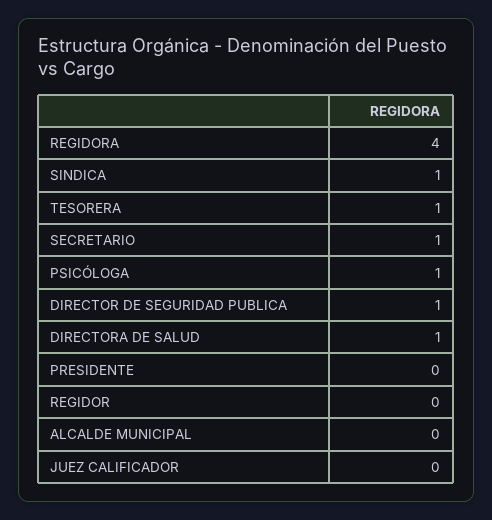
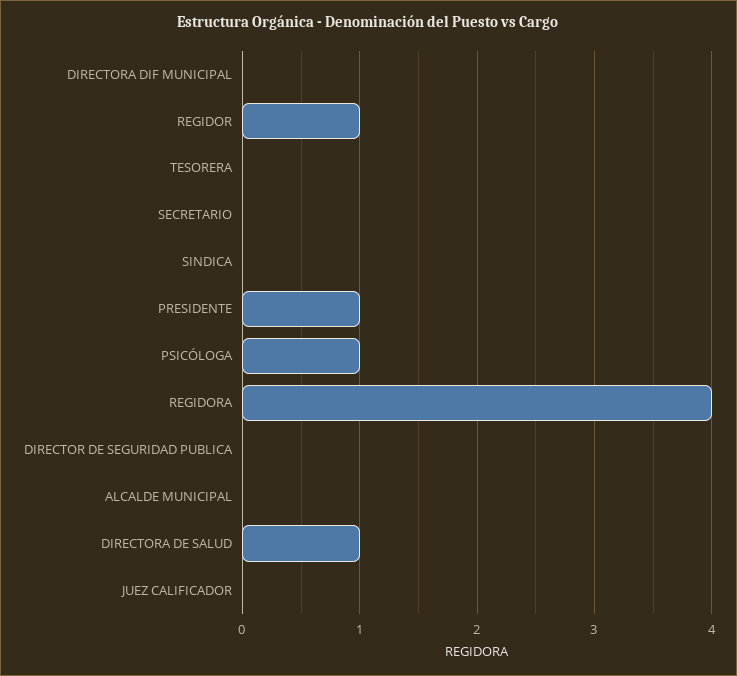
SINDICA: 1 -> 0
TESORERA: 1 -> 0
SECRETARIO: 1 -> 0
DIRECTOR DE SEGURIDAD PUBLICA: 1 -> 0
PRESIDENTE: 0 -> 1
REGIDOR: 0 -> 1
DIRECTORA DIF MUNICIPAL: none -> 0

